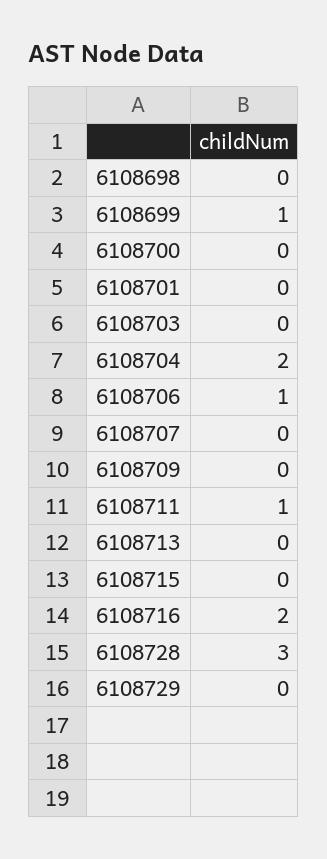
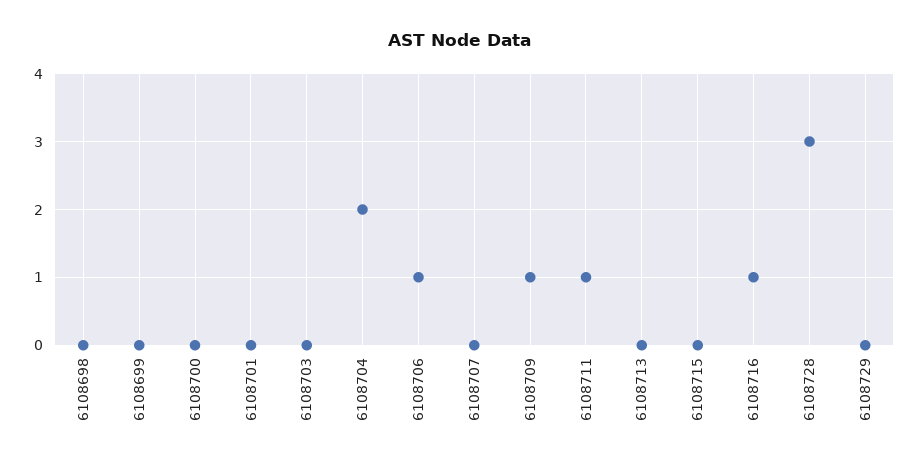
6108699: 1 -> 0
6108709: 0 -> 1
6108716: 2 -> 1

